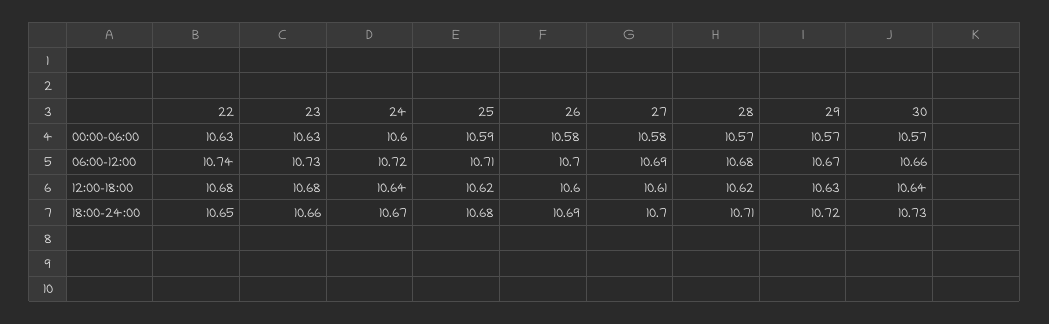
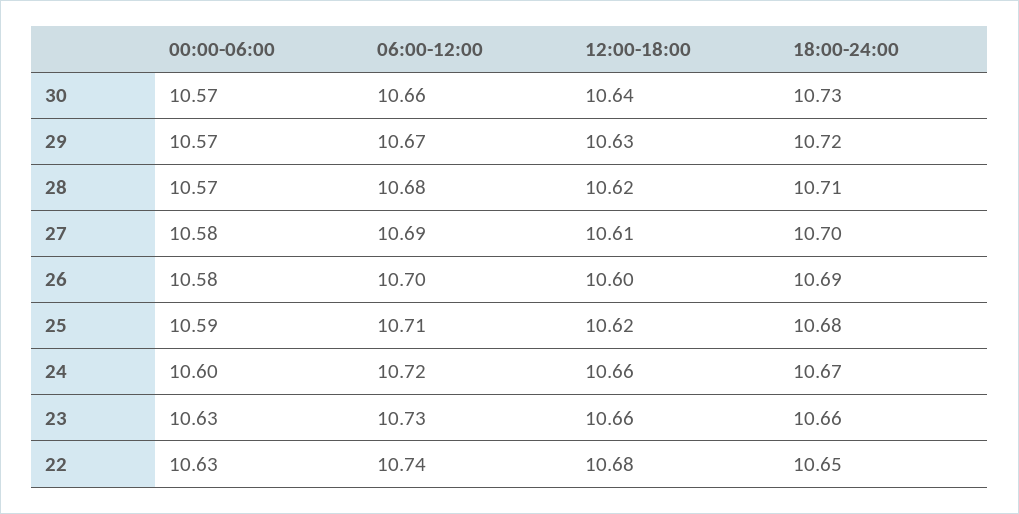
23, 12:00-18:00: 10.68 -> 10.66
24, 12:00-18:00: 10.64 -> 10.66

